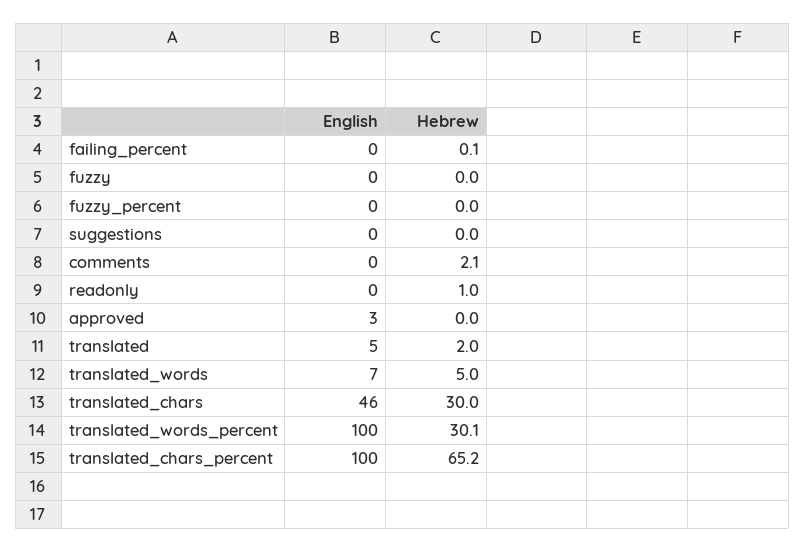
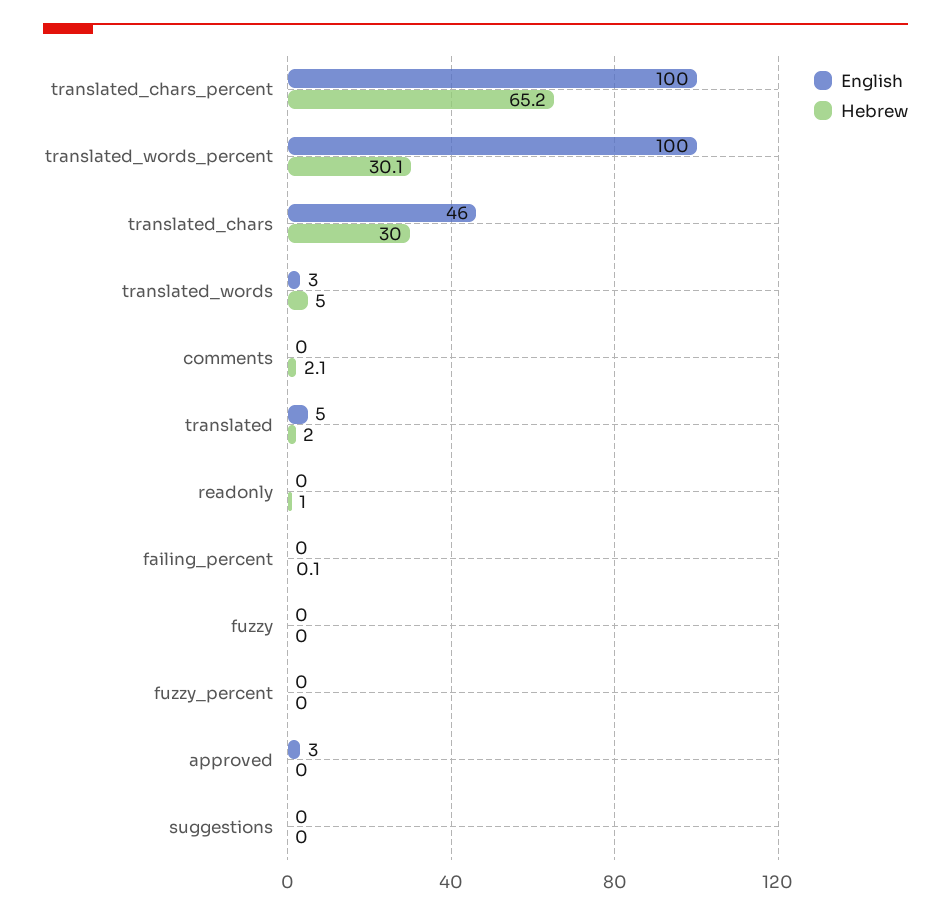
English, translated_words: 7 -> 3

